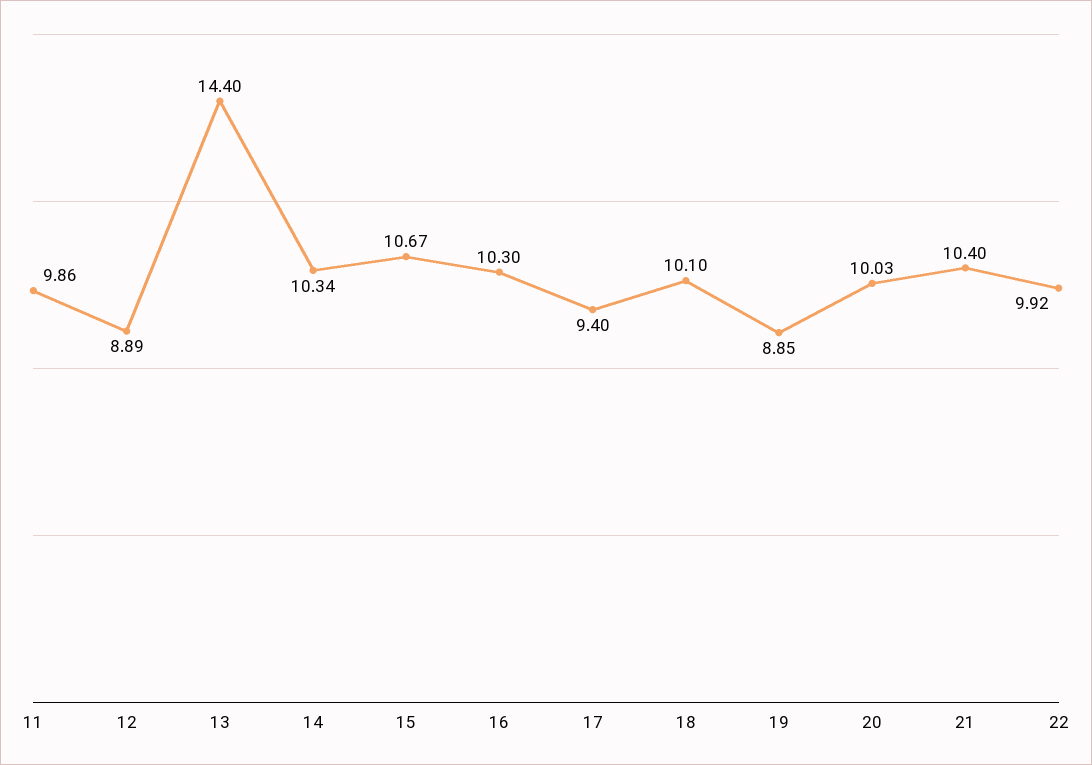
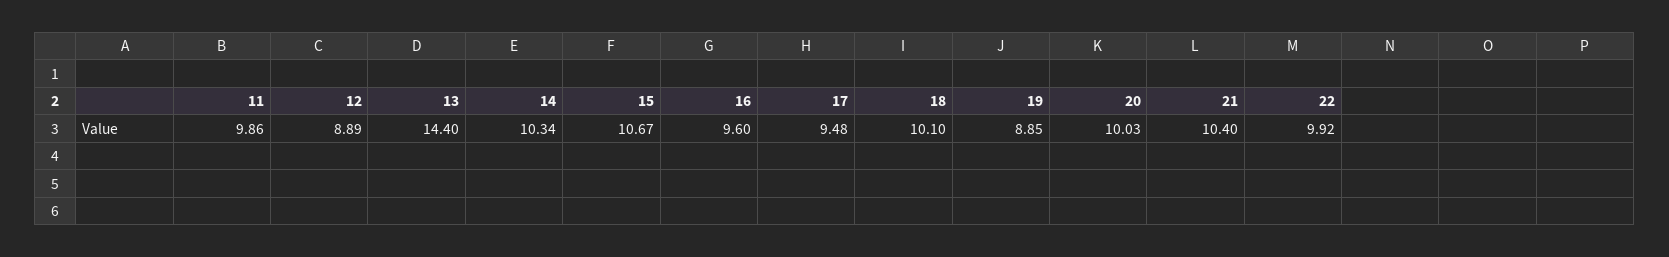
16: 10.3 -> 9.6
17: 9.4 -> 9.48

